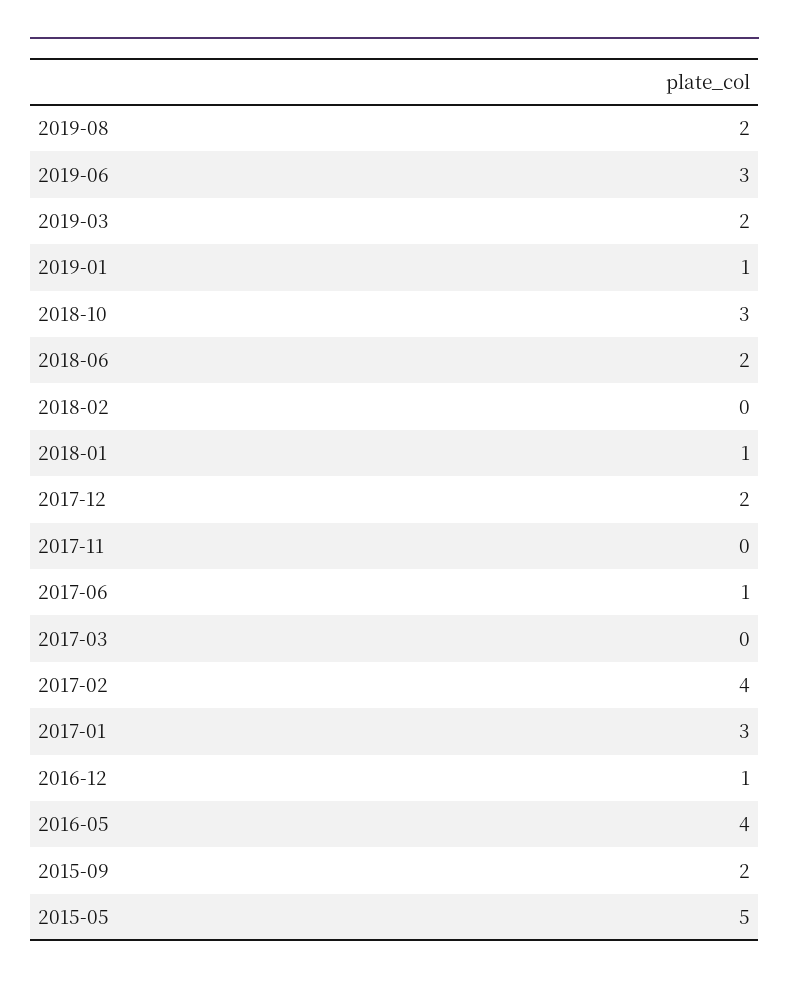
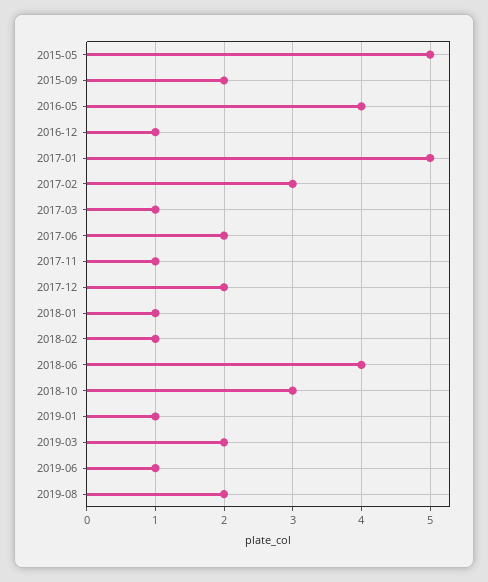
2019-06: 3 -> 1
2018-06: 2 -> 4
2018-02: 0 -> 1
2017-11: 0 -> 1
2017-06: 1 -> 2
2017-03: 0 -> 1
2017-02: 4 -> 3
2017-01: 3 -> 5

